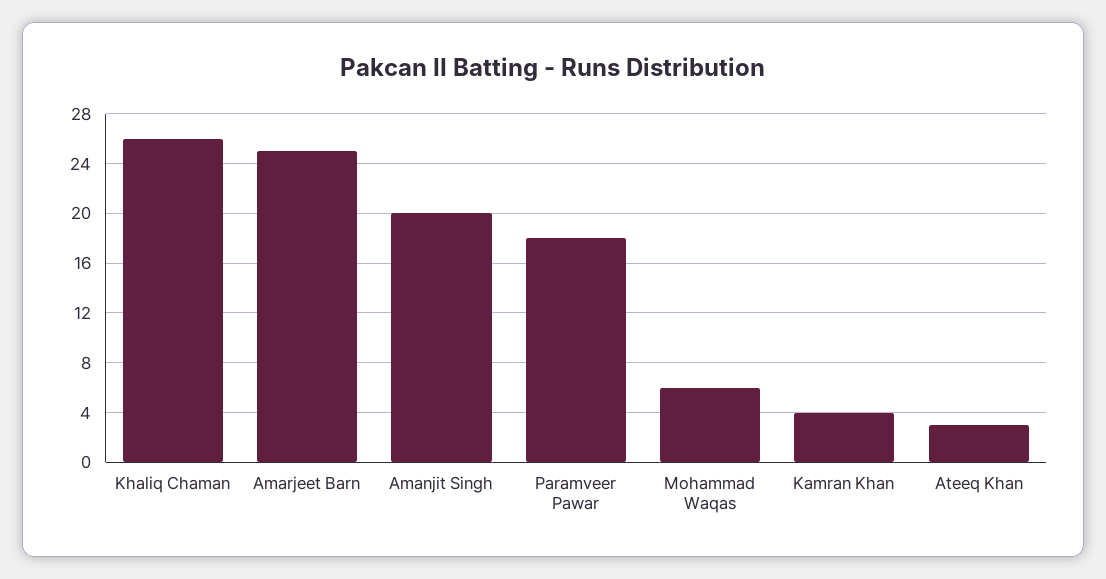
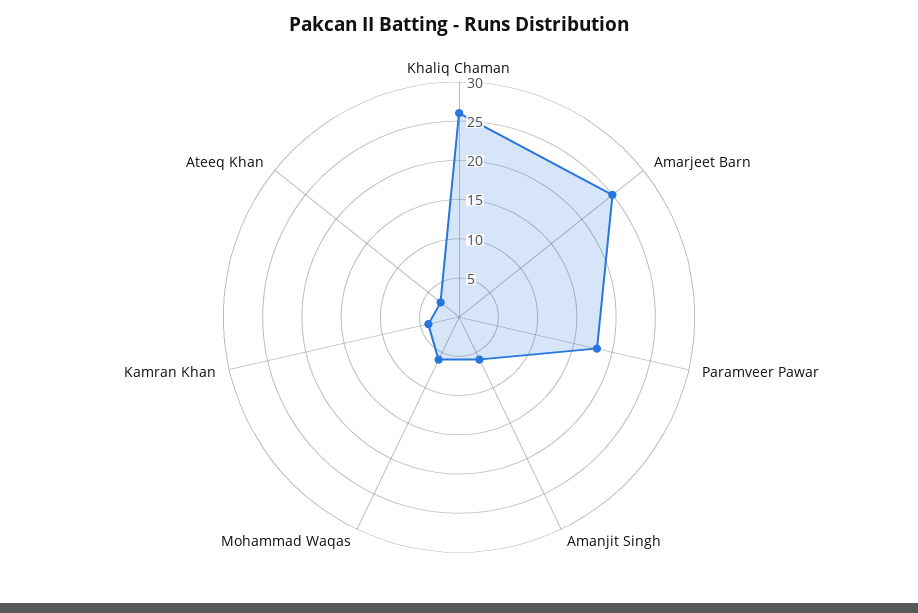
Amanjit Singh: 20 -> 5

